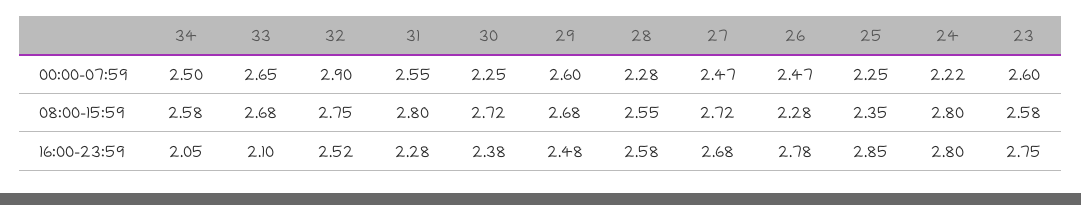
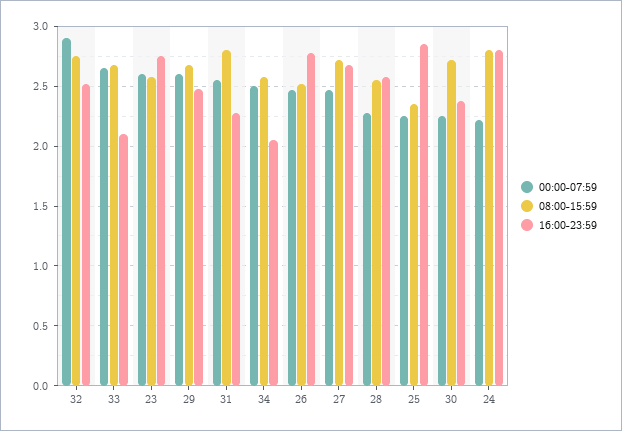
08:00-15:59, 26: 2.28 -> 2.5

